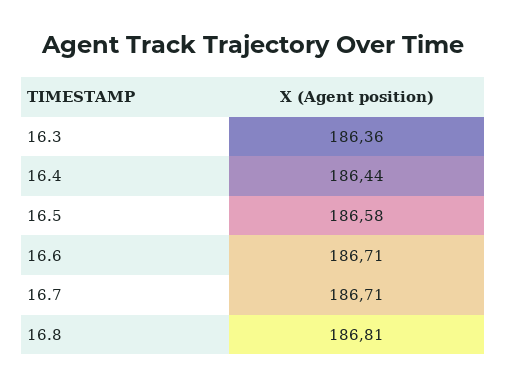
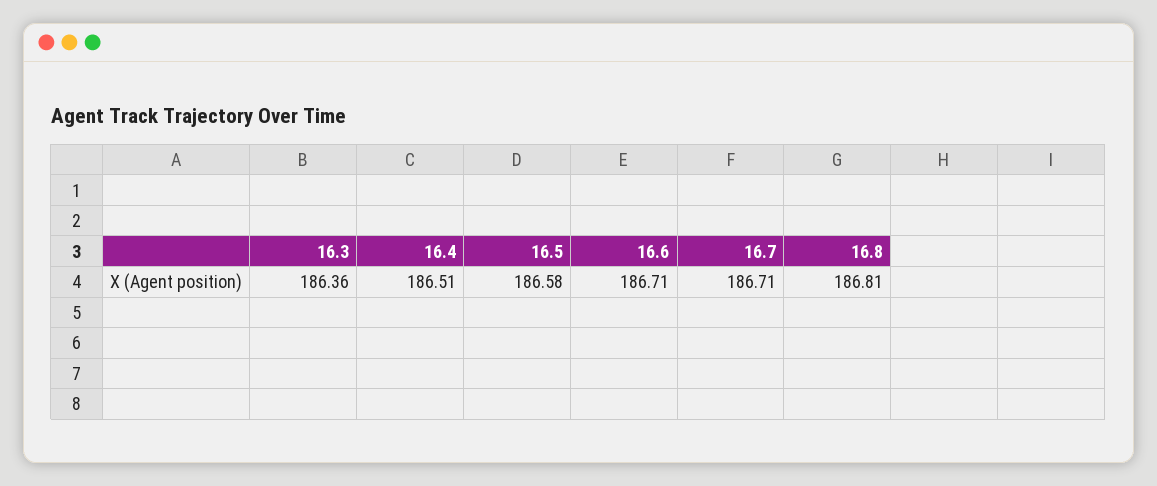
16.4: 186.44 -> 186.51

